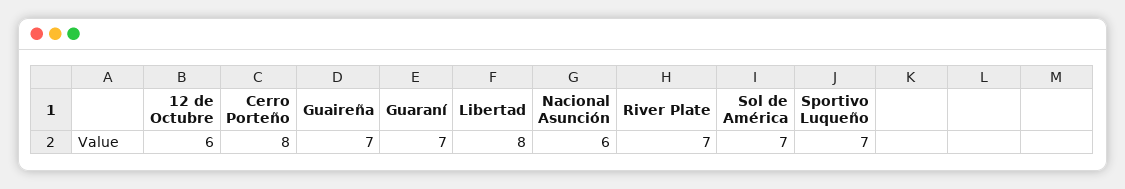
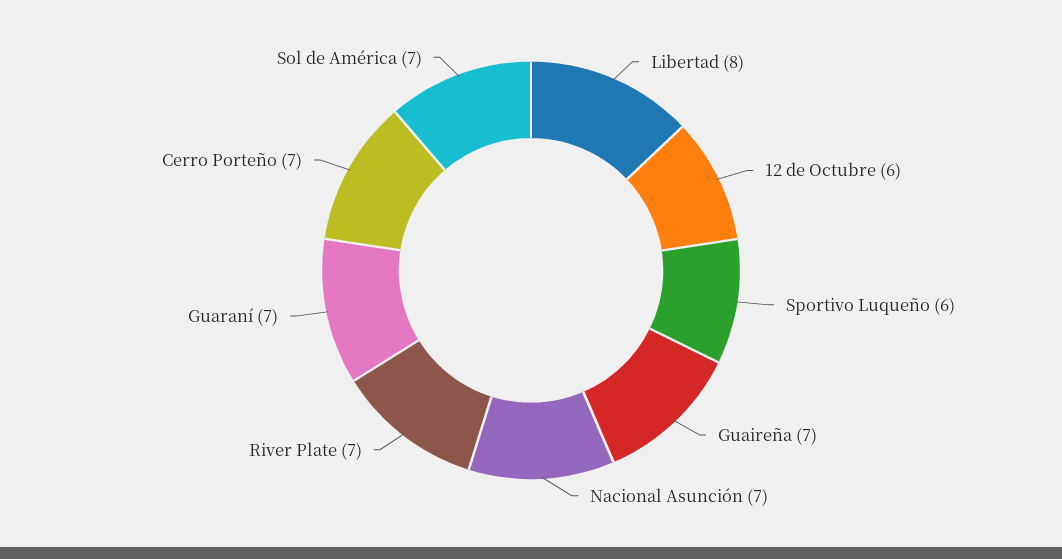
Cerro Porteño: 8 -> 7
Nacional Asunción: 6 -> 7
Sportivo Luqueño: 7 -> 6

